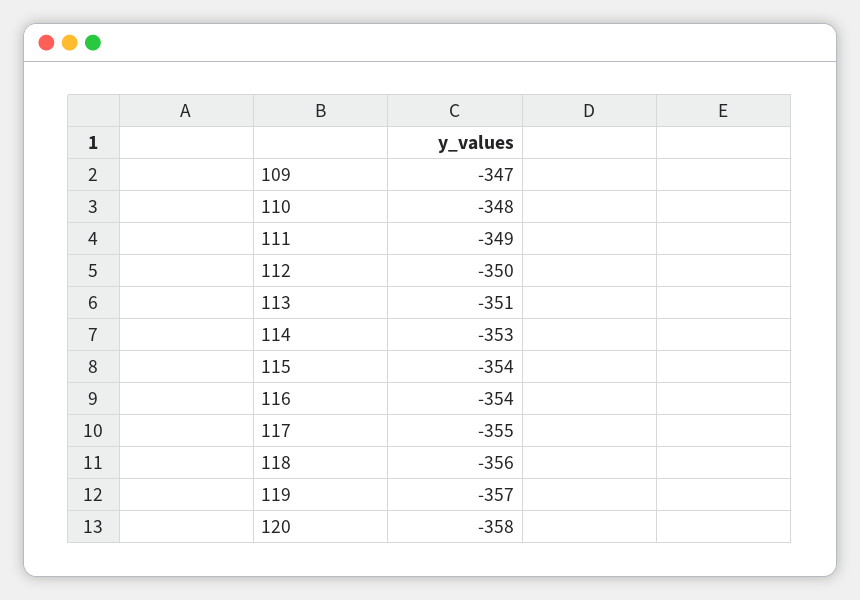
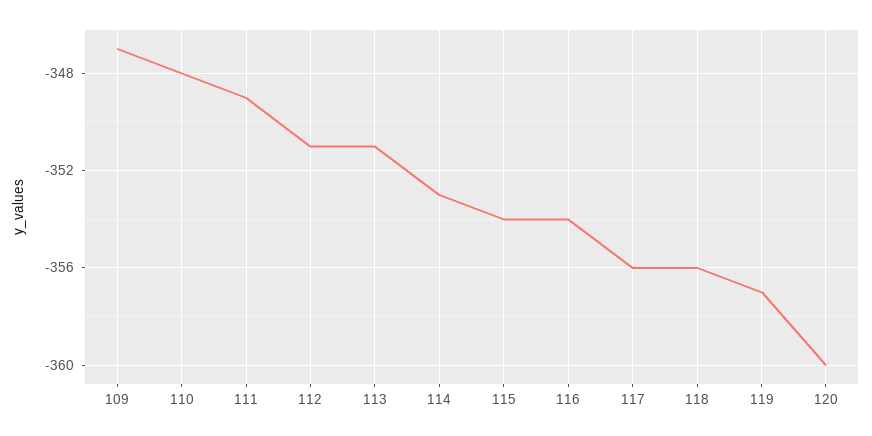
112: -350 -> -351
117: -355 -> -356
120: -358 -> -360

